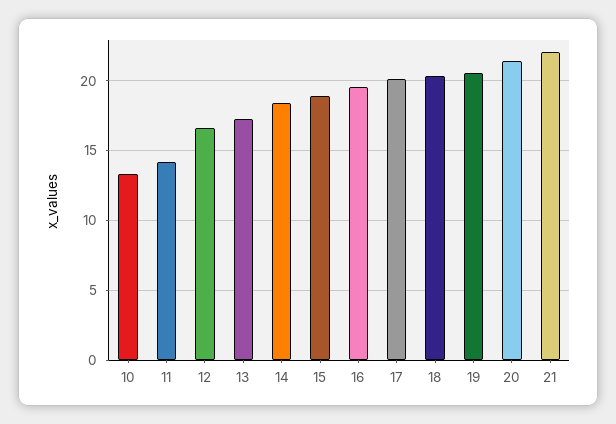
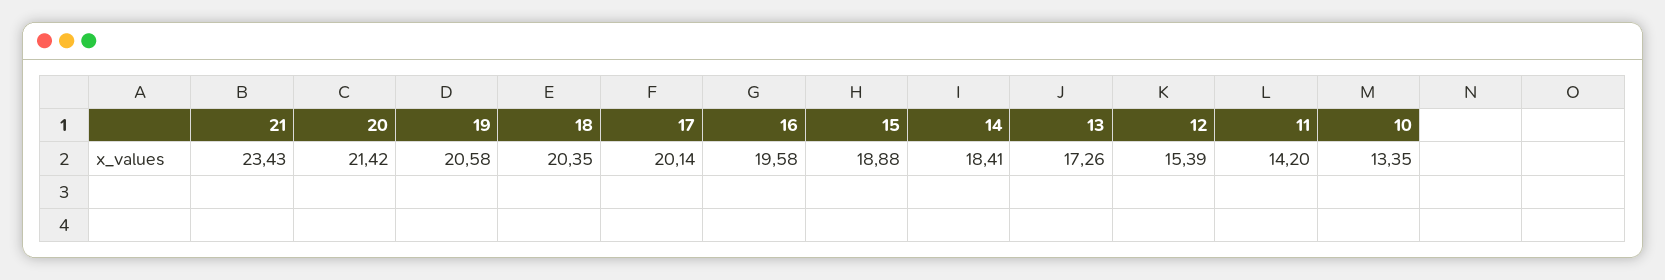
12: 16.5 -> 15.39
21: 22 -> 23.43

